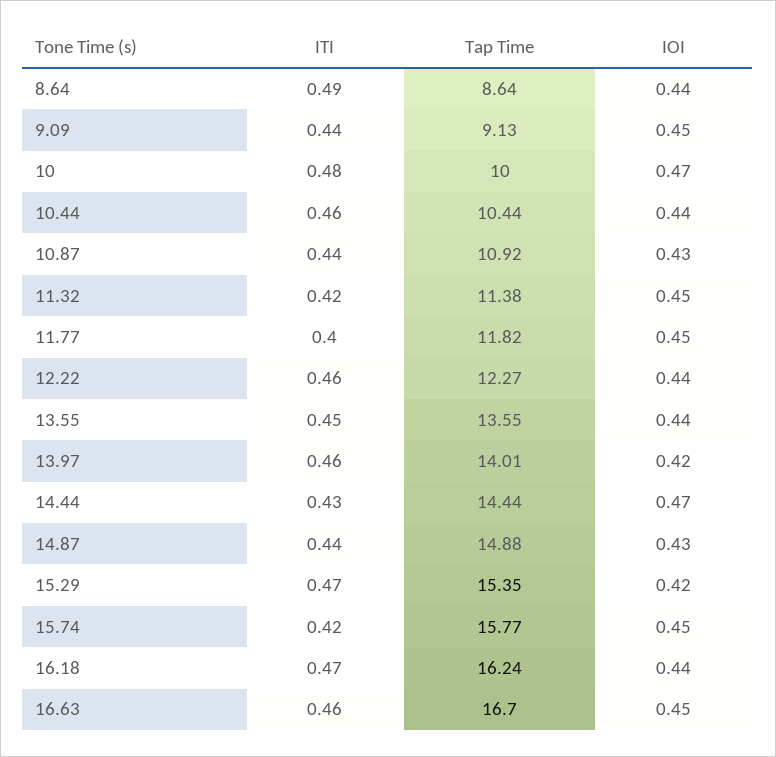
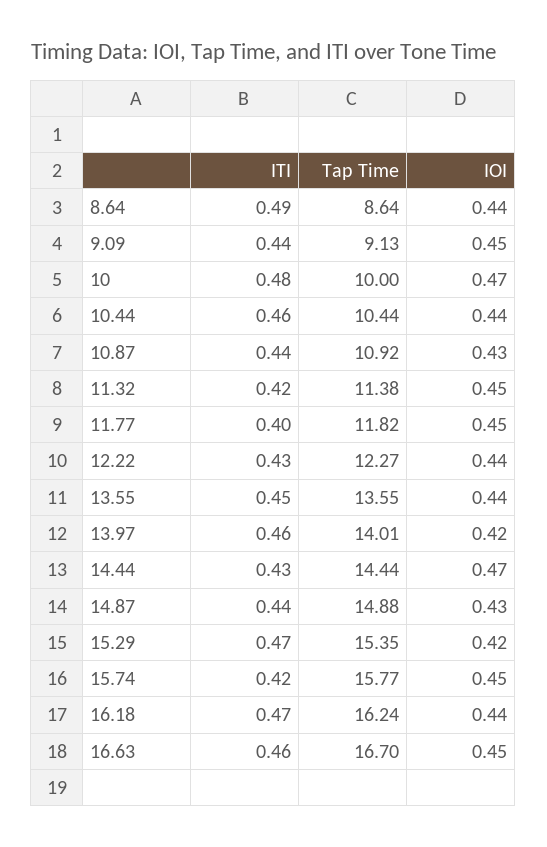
ITI, 12.22: 0.46 -> 0.43

